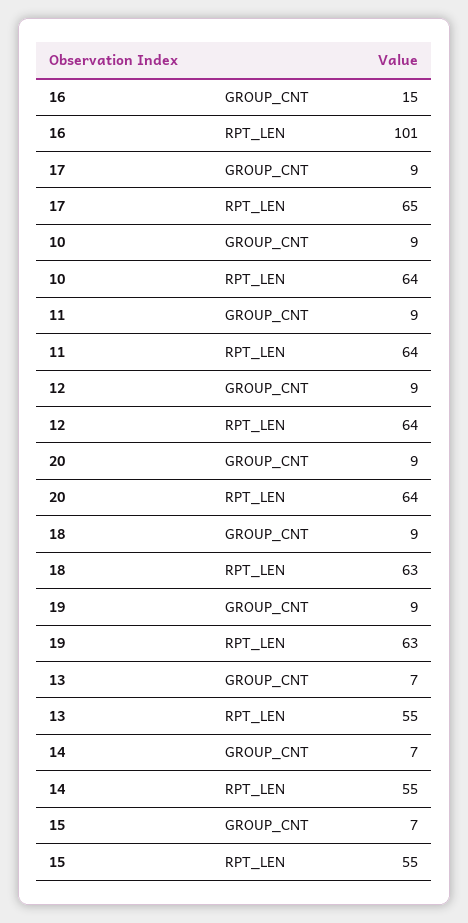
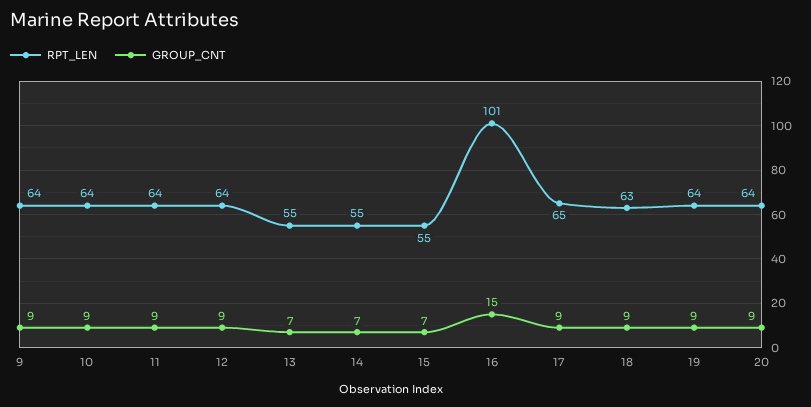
RPT_LEN, 19: 63 -> 64
RPT_LEN, 9: none -> 64
GROUP_CNT, 9: none -> 9

